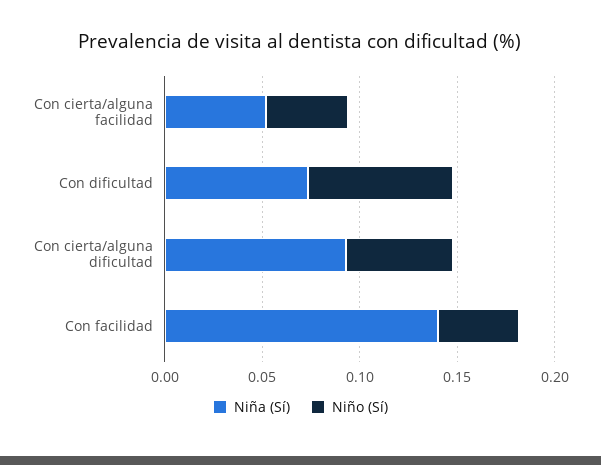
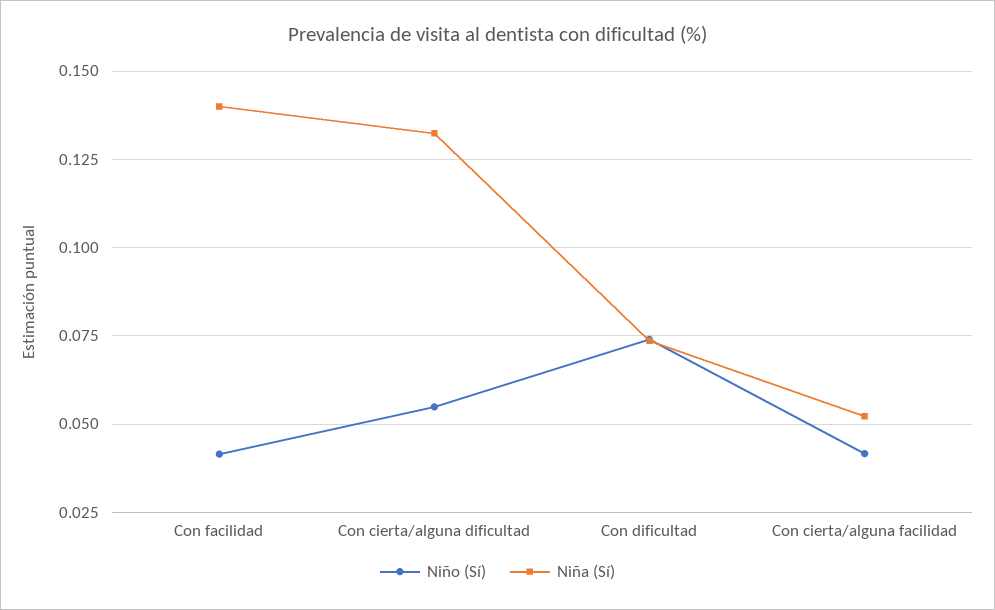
Niña (Sí), Con cierta/alguna dificultad: 0.09 -> 0.1325

